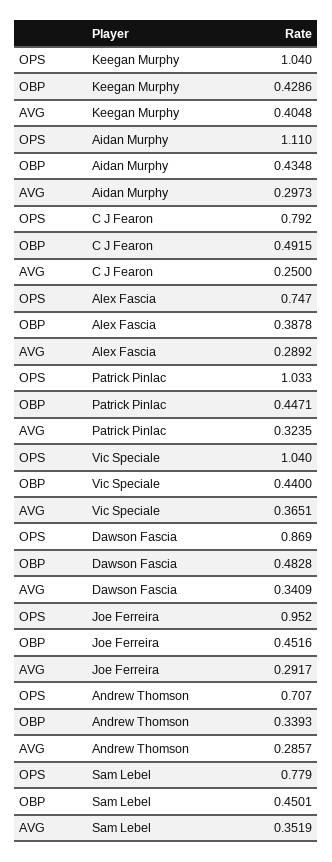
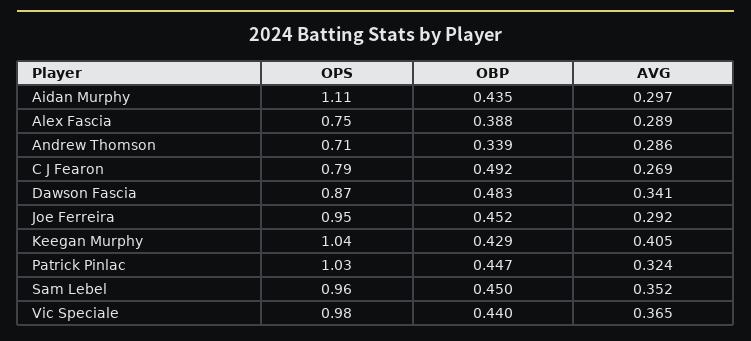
AVG, C J Fearon: 0.25 -> 0.269
OPS, Vic Speciale: 1.04 -> 0.98
OPS, Sam Lebel: 0.779 -> 0.96

